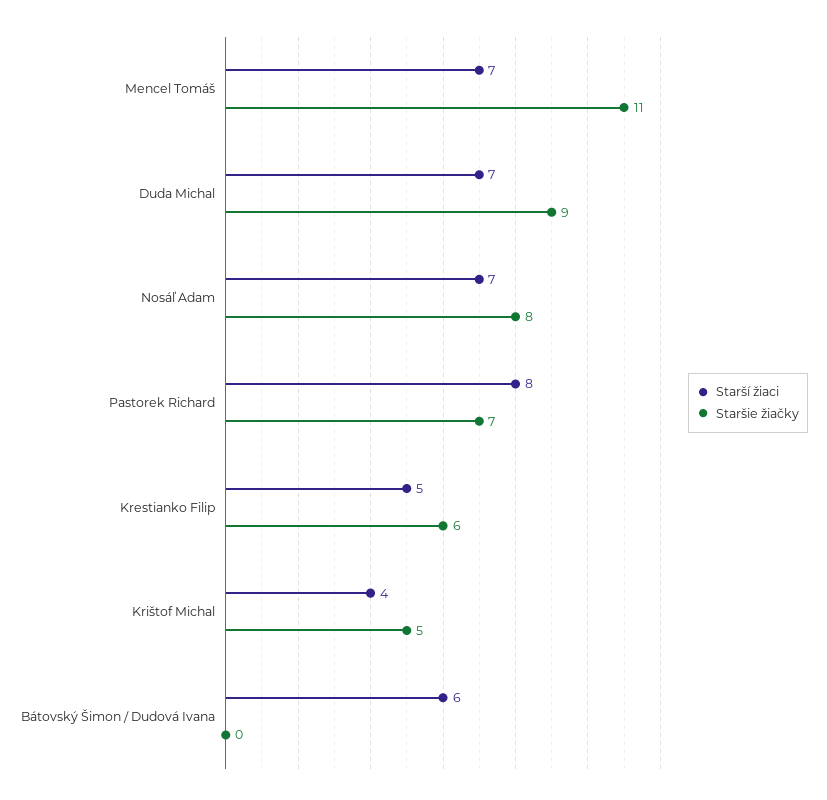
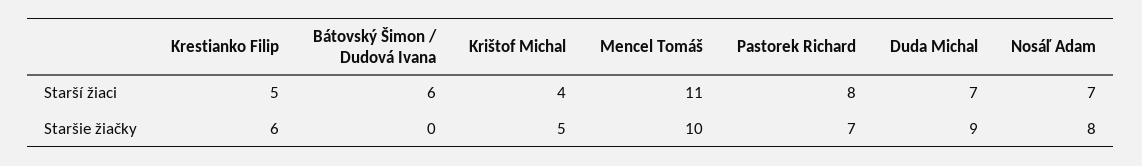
Starší žiaci, Mencel Tomáš: 7 -> 11
Staršie žiačky, Mencel Tomáš: 11 -> 10

